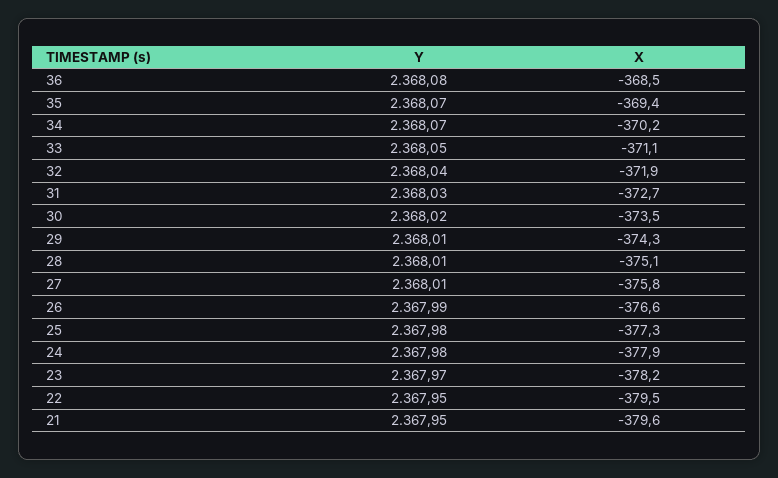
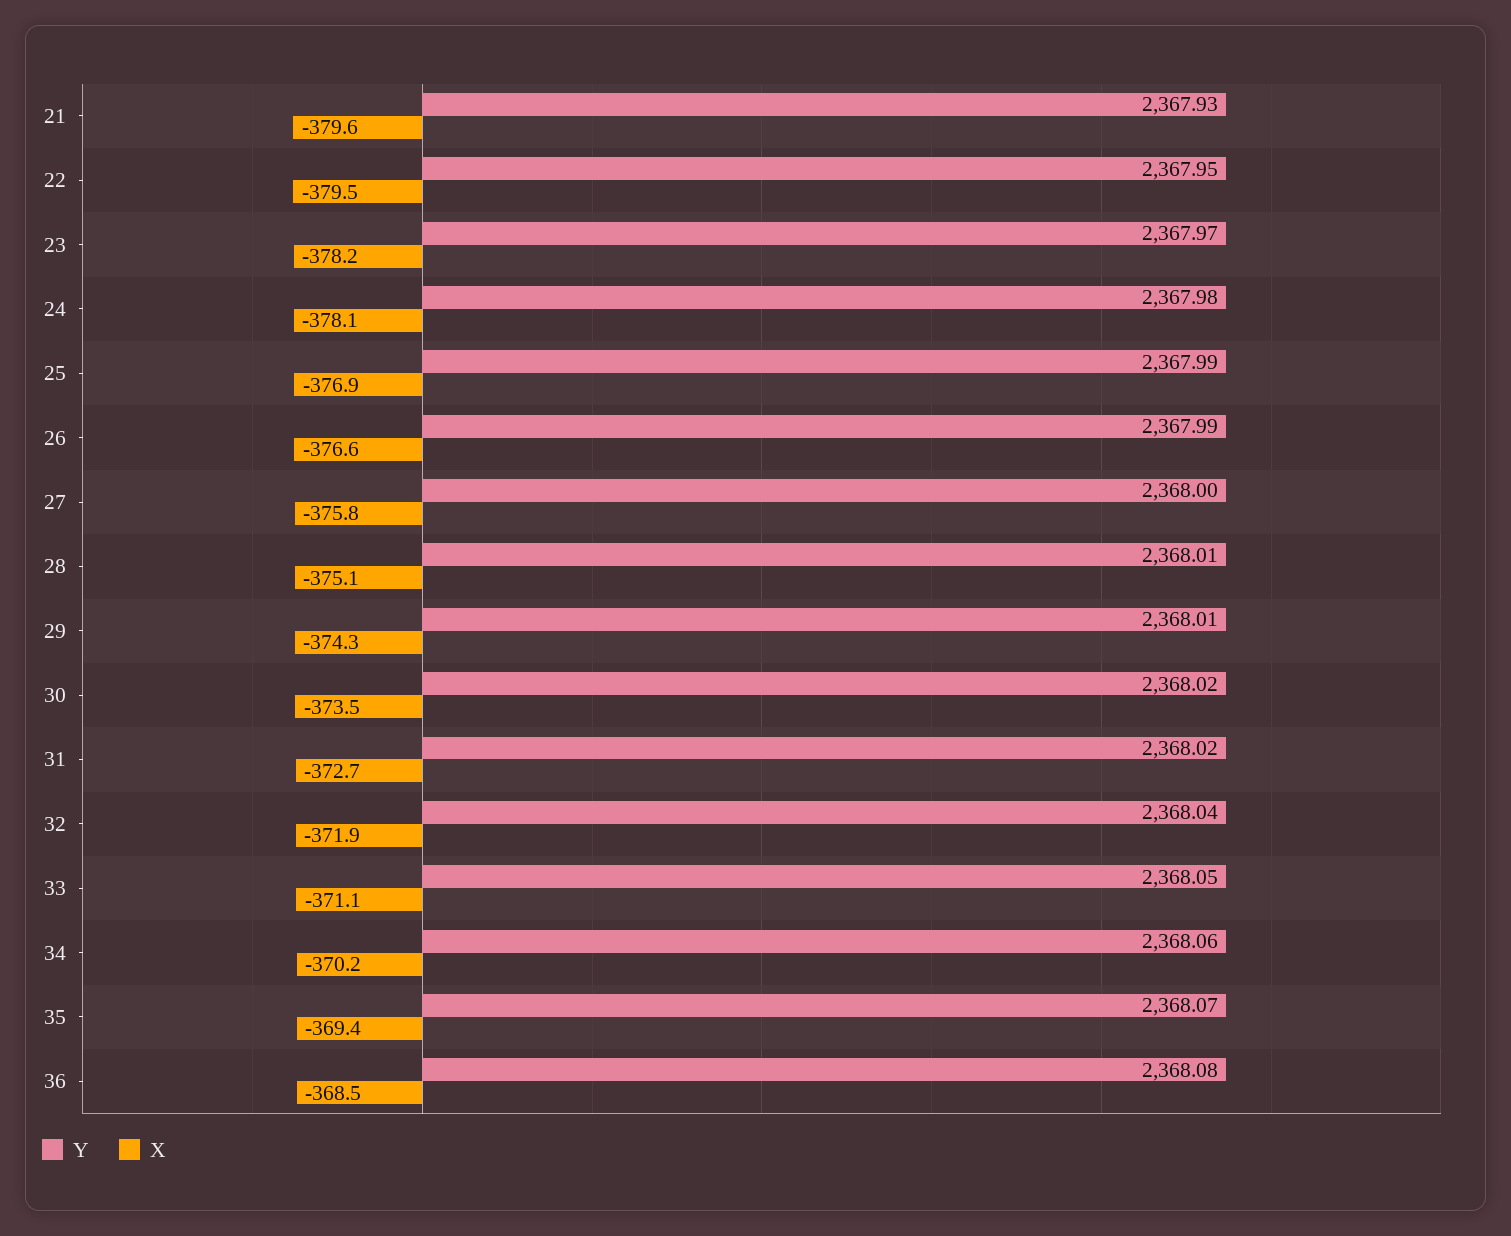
Y, 34: 2368.07 -> 2368.06
Y, 31: 2368.03 -> 2368.02
Y, 27: 2368.01 -> 2368
Y, 25: 2367.98 -> 2367.99
X, 25: -377.3 -> -376.9
X, 24: -377.9 -> -378.1
Y, 21: 2367.95 -> 2367.93

